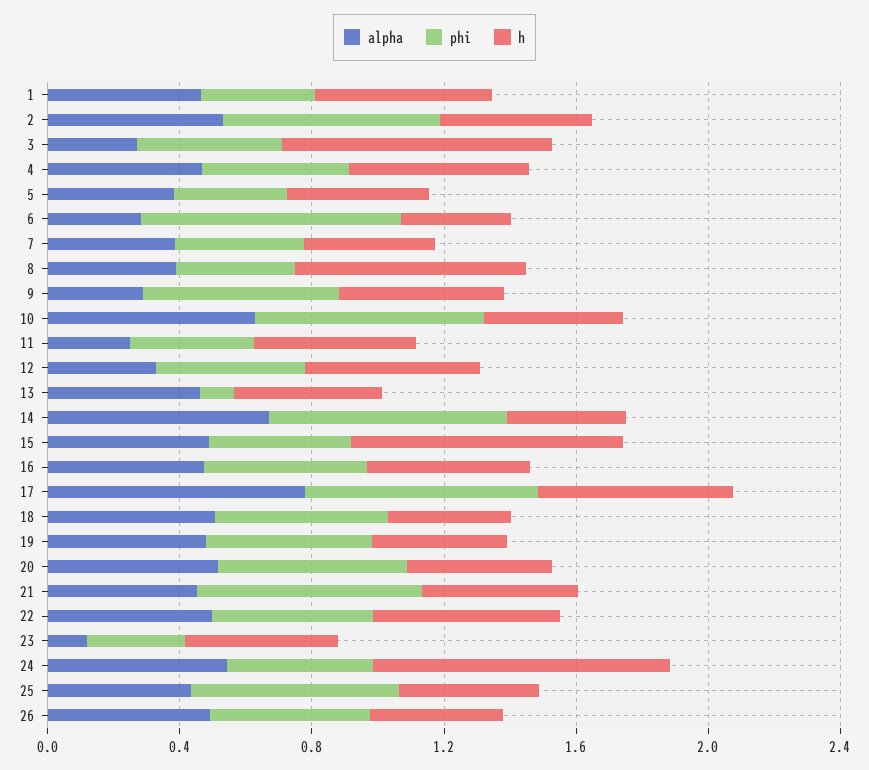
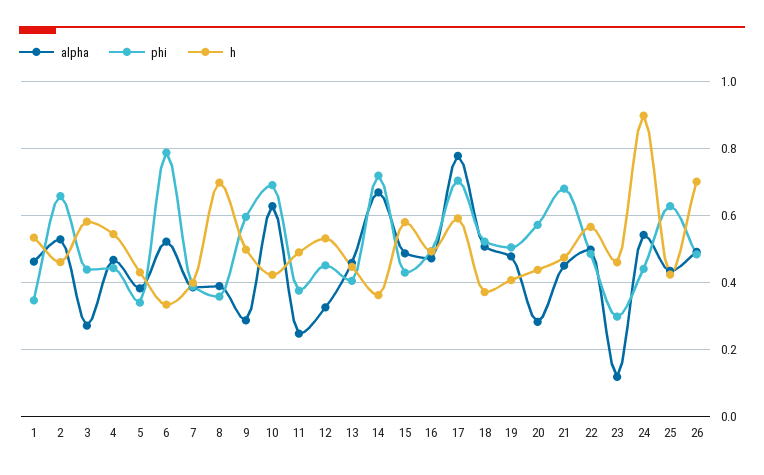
h, 3: 0.8 -> 0.58
alpha, 6: 0.3 -> 0.52
phi, 13: 0.1 -> 0.4
h, 15: 0.8 -> 0.58
alpha, 20: 0.5 -> 0.28
h, 26: 0.4 -> 0.7

